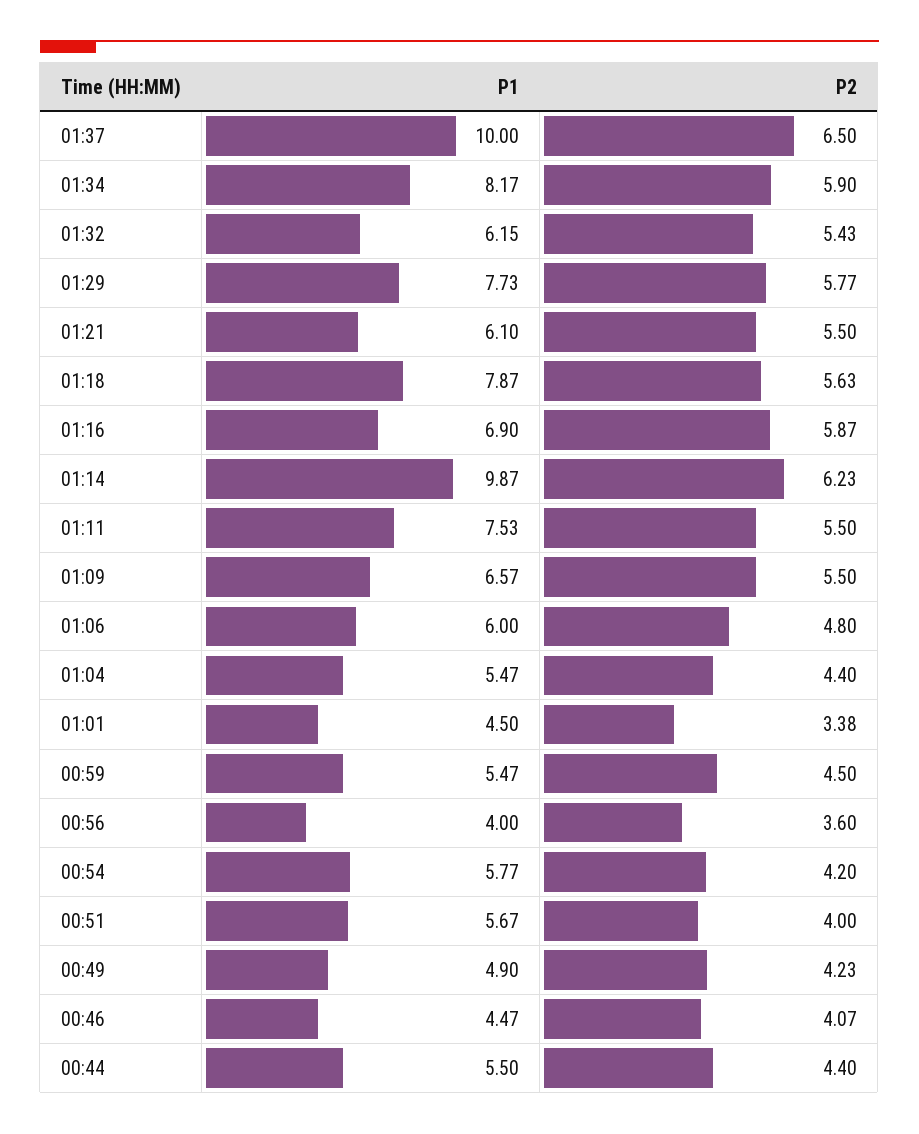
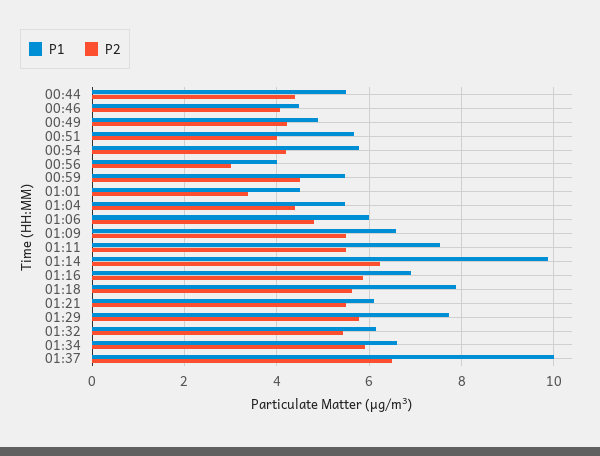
P1, 01:34: 8.17 -> 6.6
P2, 00:56: 3.6 -> 3

